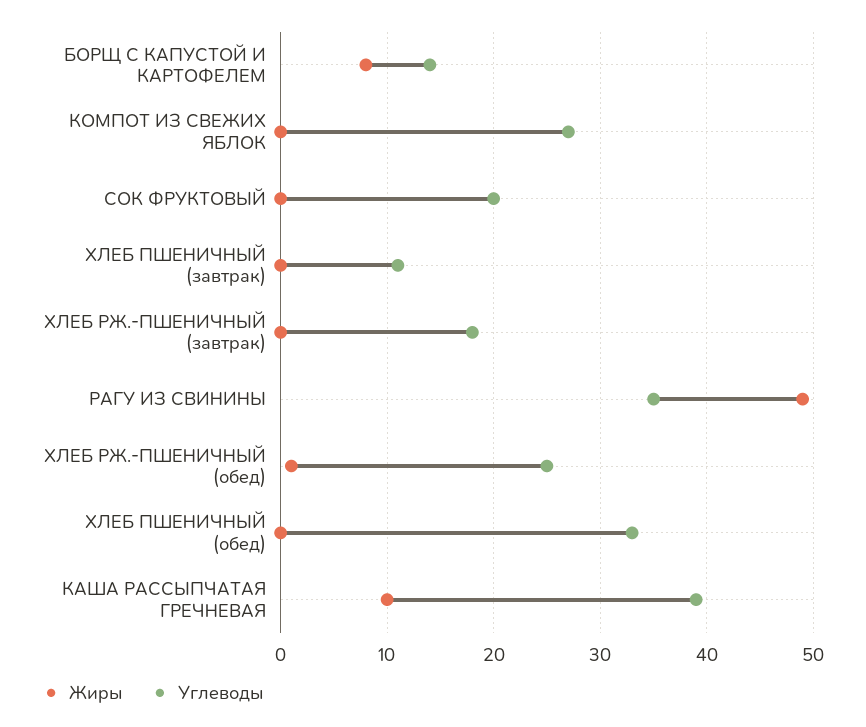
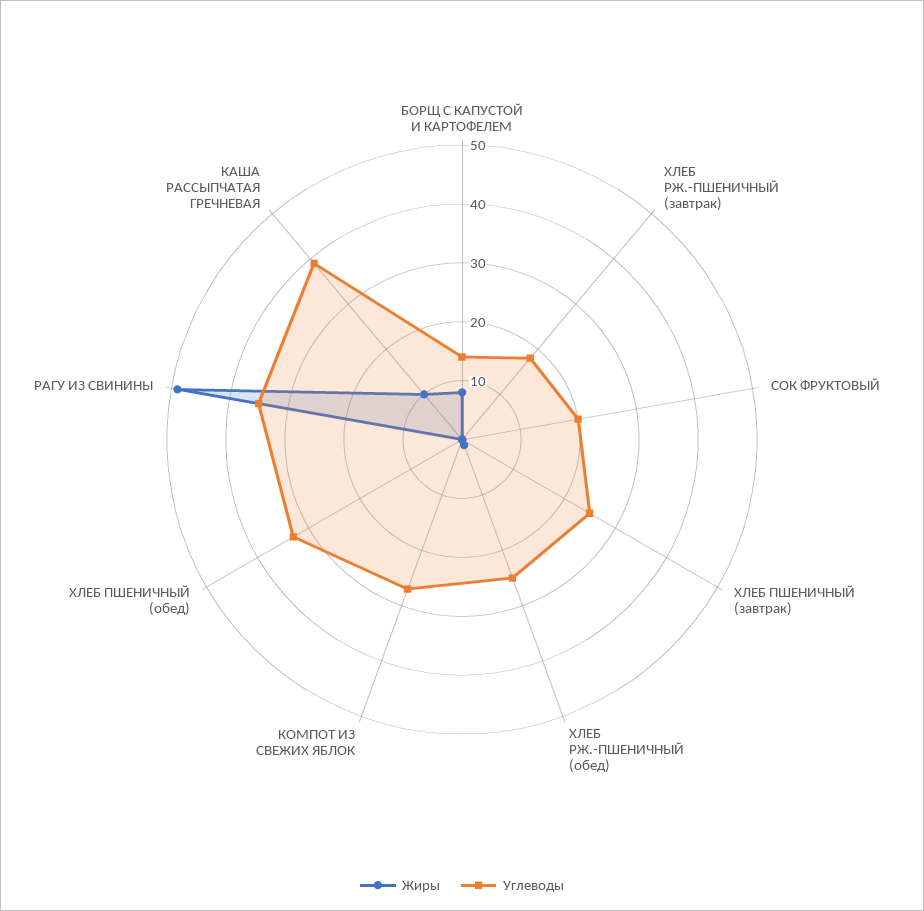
Углеводы, ХЛЕБ ПШЕНИЧНЫЙ (завтрак): 11 -> 25

